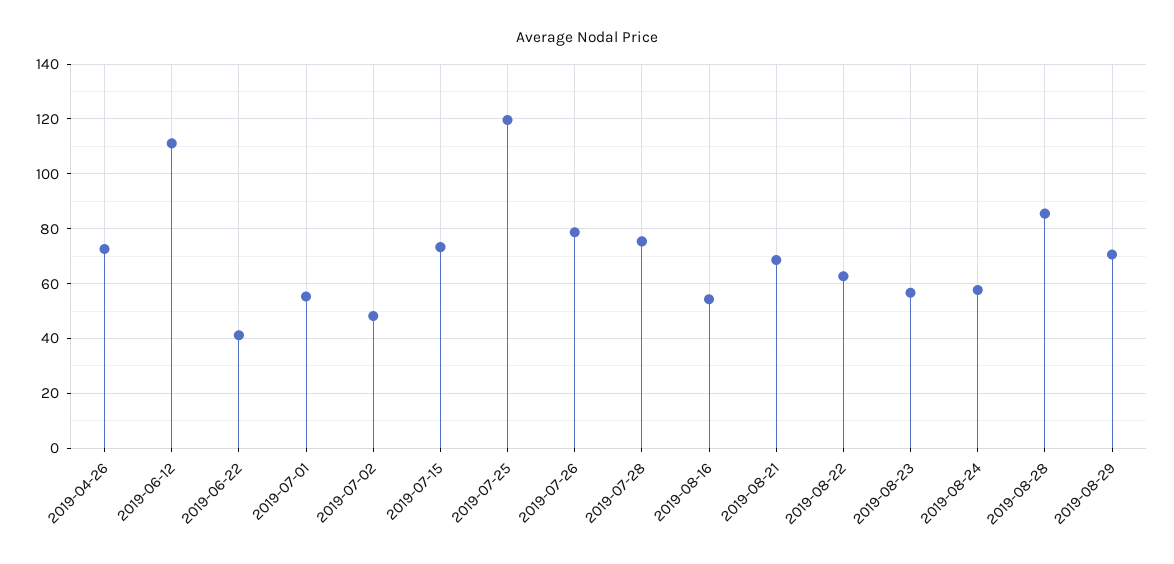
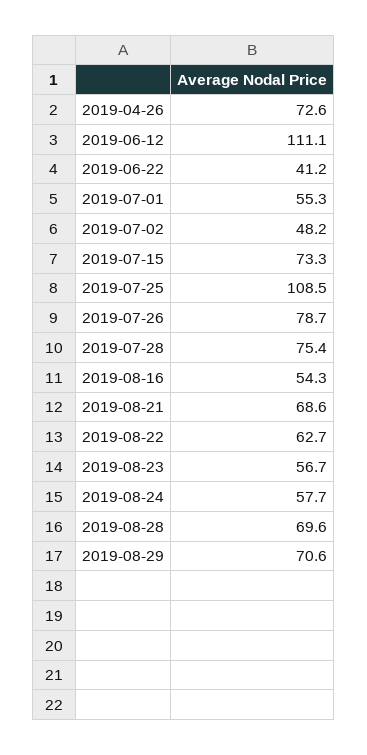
2019-07-25: 120 -> 108.5
2019-08-28: 85 -> 69.6

